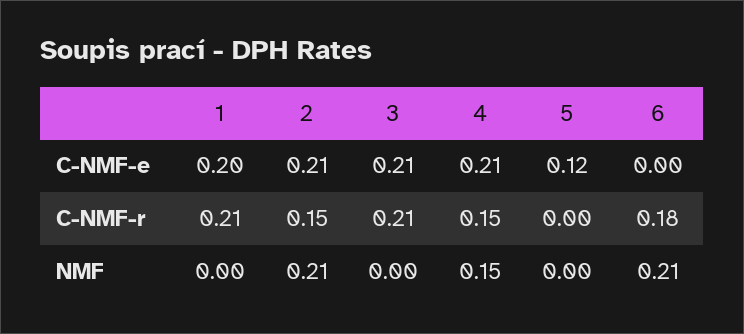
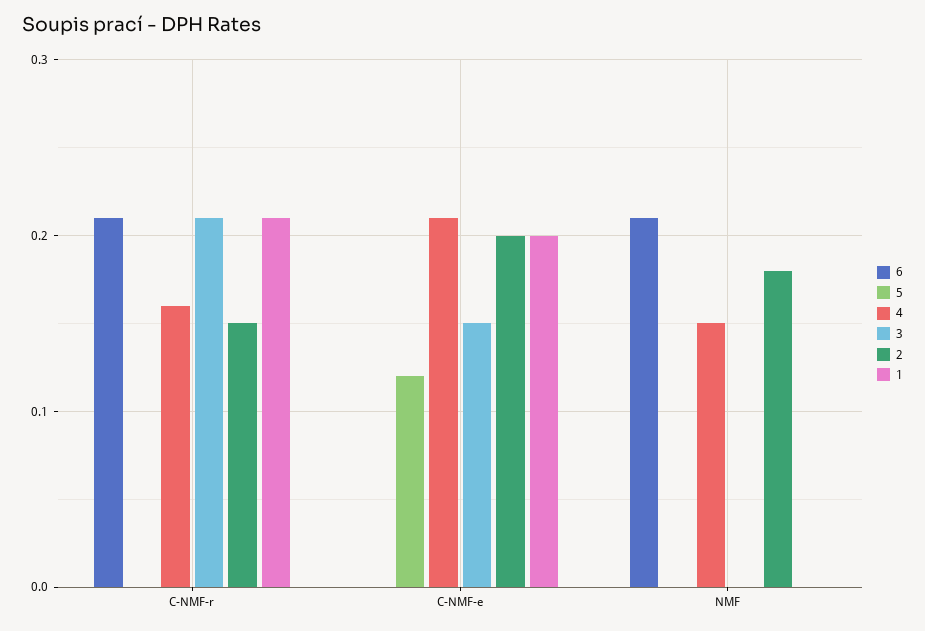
2, C-NMF-e: 0.21 -> 0.2
3, C-NMF-e: 0.21 -> 0.15
4, C-NMF-r: 0.15 -> 0.16
6, C-NMF-r: 0.18 -> 0.21
2, NMF: 0.21 -> 0.18

